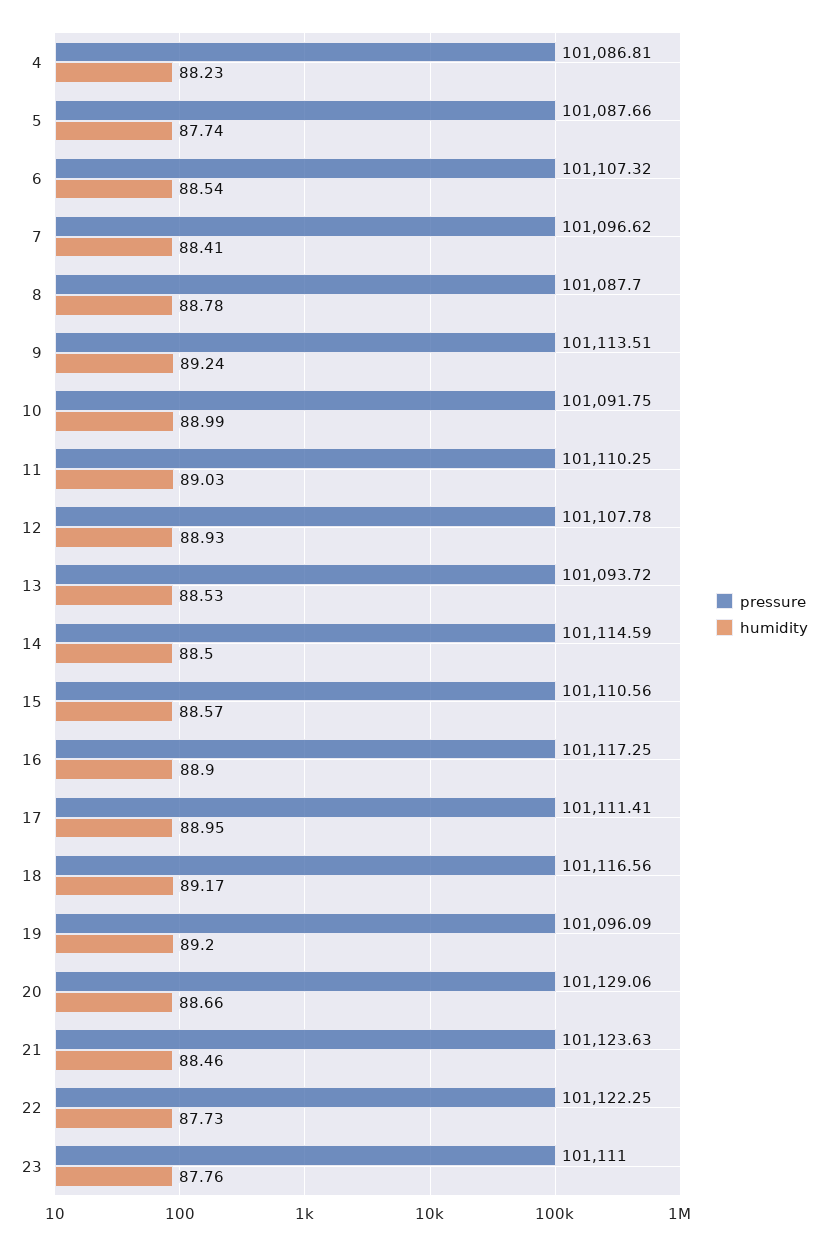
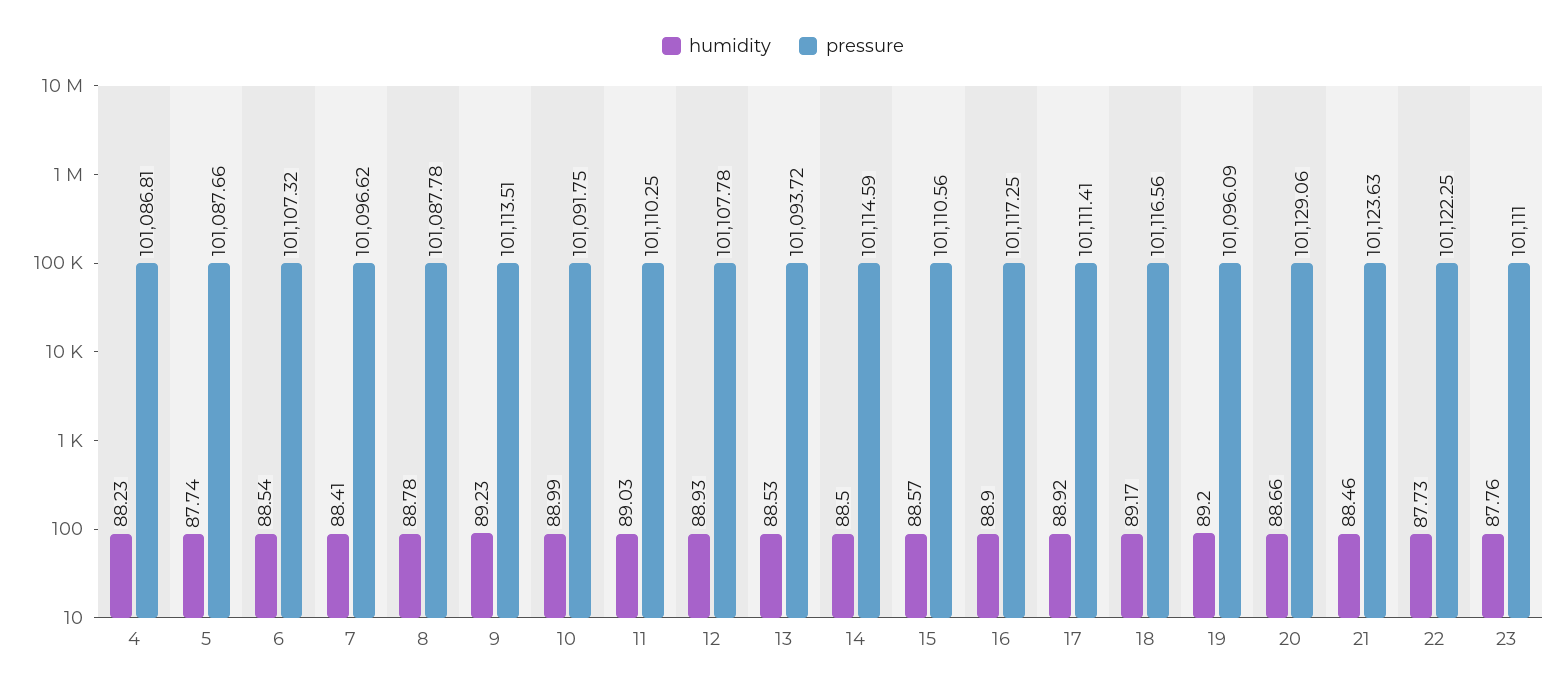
pressure, 8: 101087.7 -> 101087.78
humidity, 9: 89.24 -> 89.23
humidity, 17: 88.95 -> 88.92

